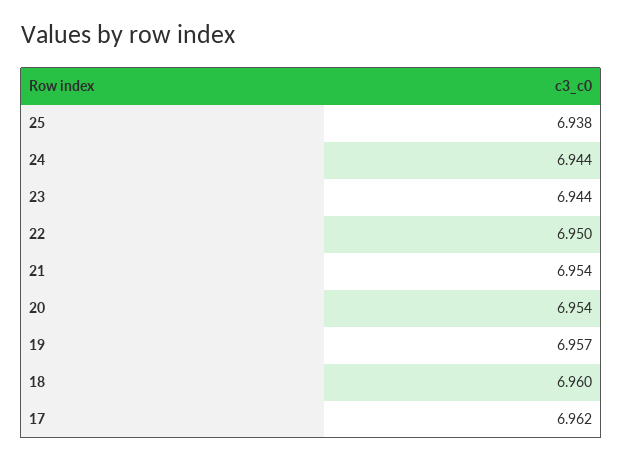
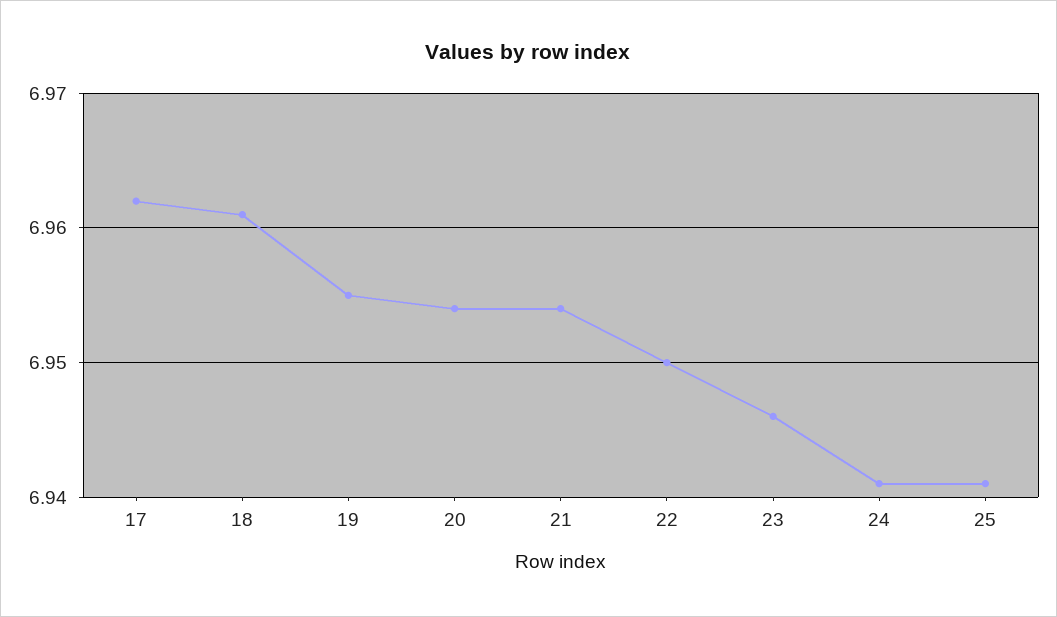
25: 6.938 -> 6.941
24: 6.944 -> 6.941
23: 6.944 -> 6.946
19: 6.957 -> 6.955
18: 6.96 -> 6.961

